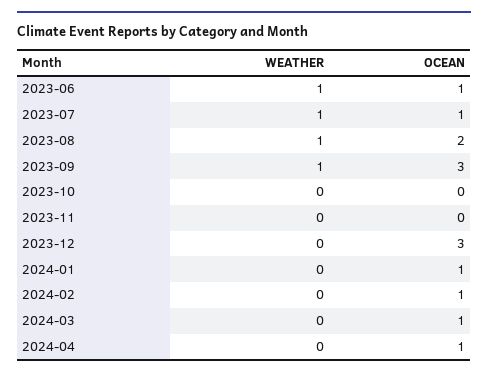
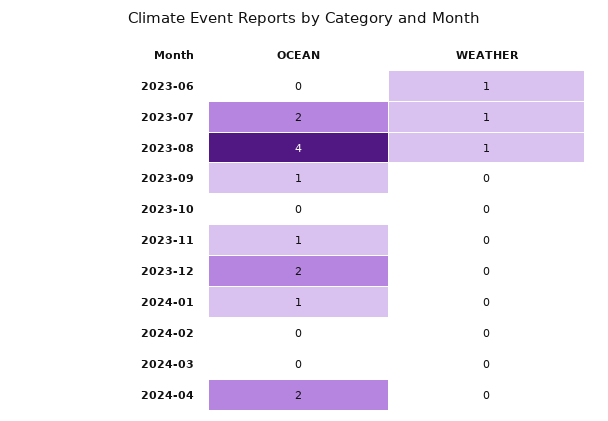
OCEAN, 2023-06: 1 -> 0
OCEAN, 2023-07: 1 -> 2
OCEAN, 2023-08: 2 -> 4
WEATHER, 2023-09: 1 -> 0
OCEAN, 2023-09: 3 -> 1
OCEAN, 2023-11: 0 -> 1
OCEAN, 2023-12: 3 -> 2
OCEAN, 2024-02: 1 -> 0
OCEAN, 2024-03: 1 -> 0
OCEAN, 2024-04: 1 -> 2

